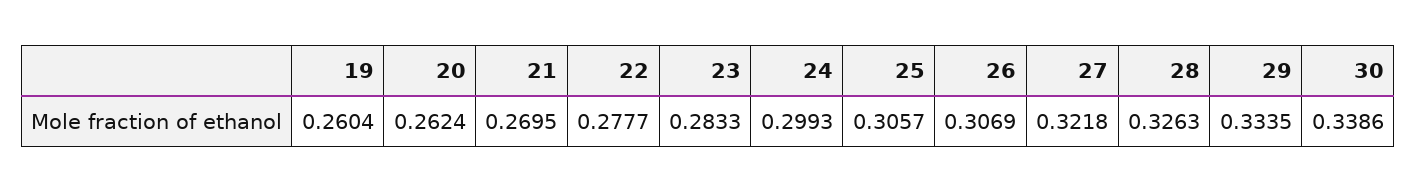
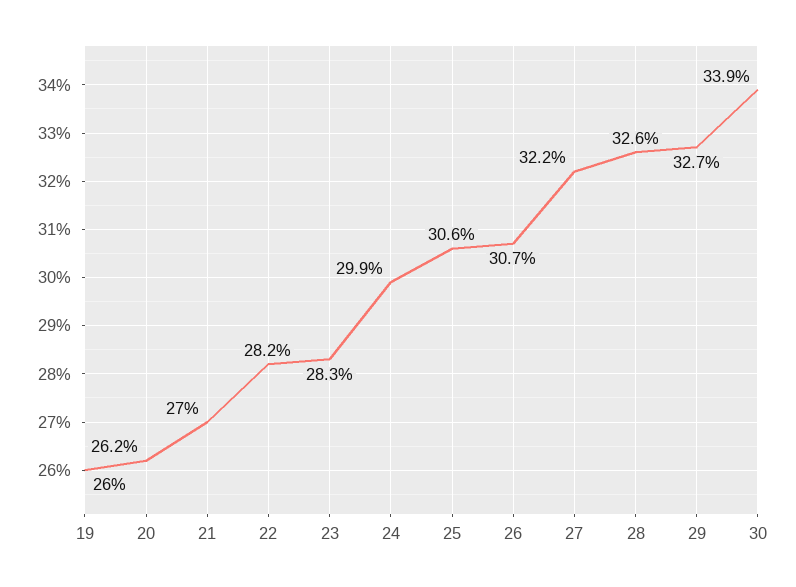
22: 0.2777 -> 0.282
29: 0.3335 -> 0.327

